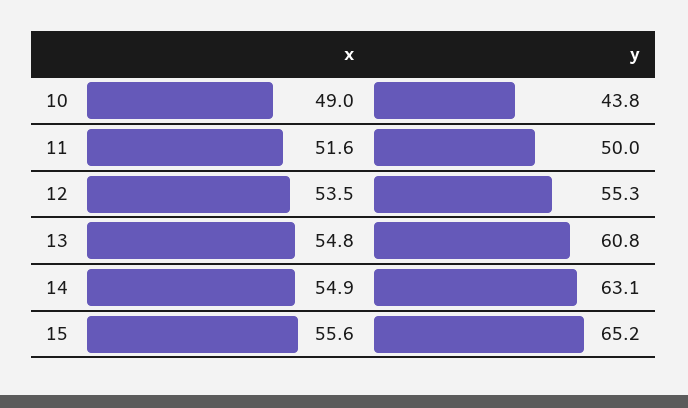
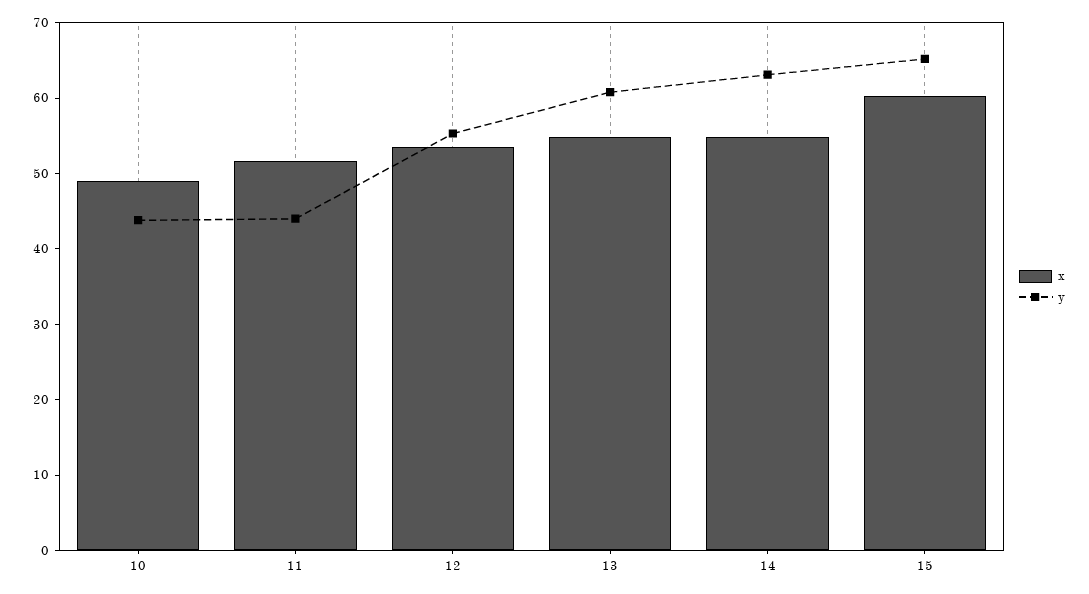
y, 11: 50 -> 44
x, 15: 55.6 -> 60

